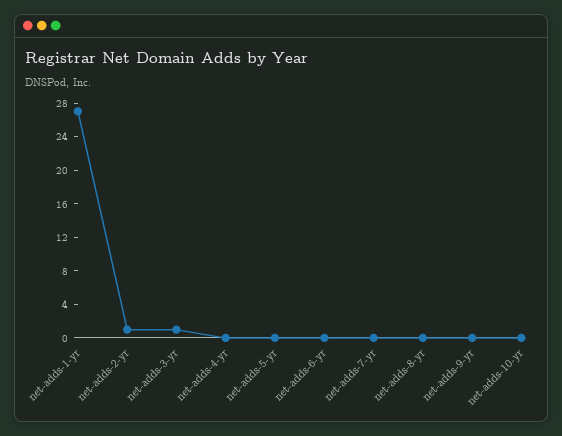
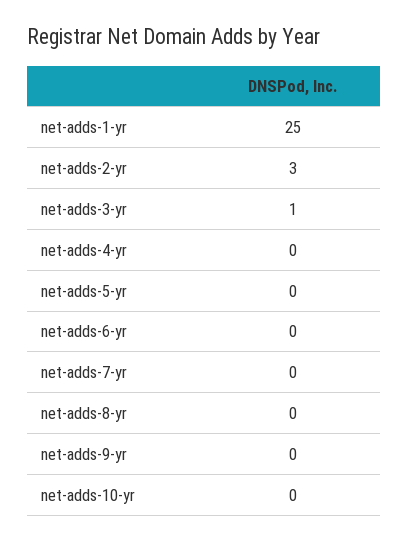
net-adds-1-yr: 27 -> 25
net-adds-2-yr: 1 -> 3

